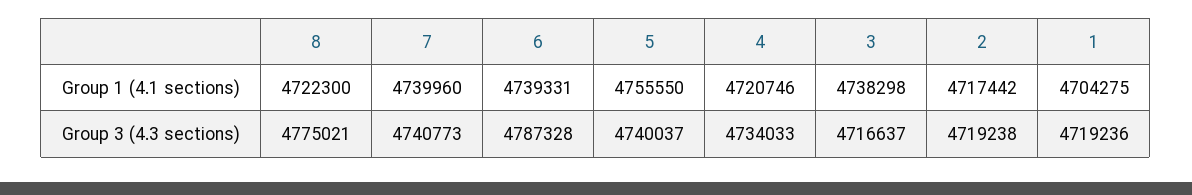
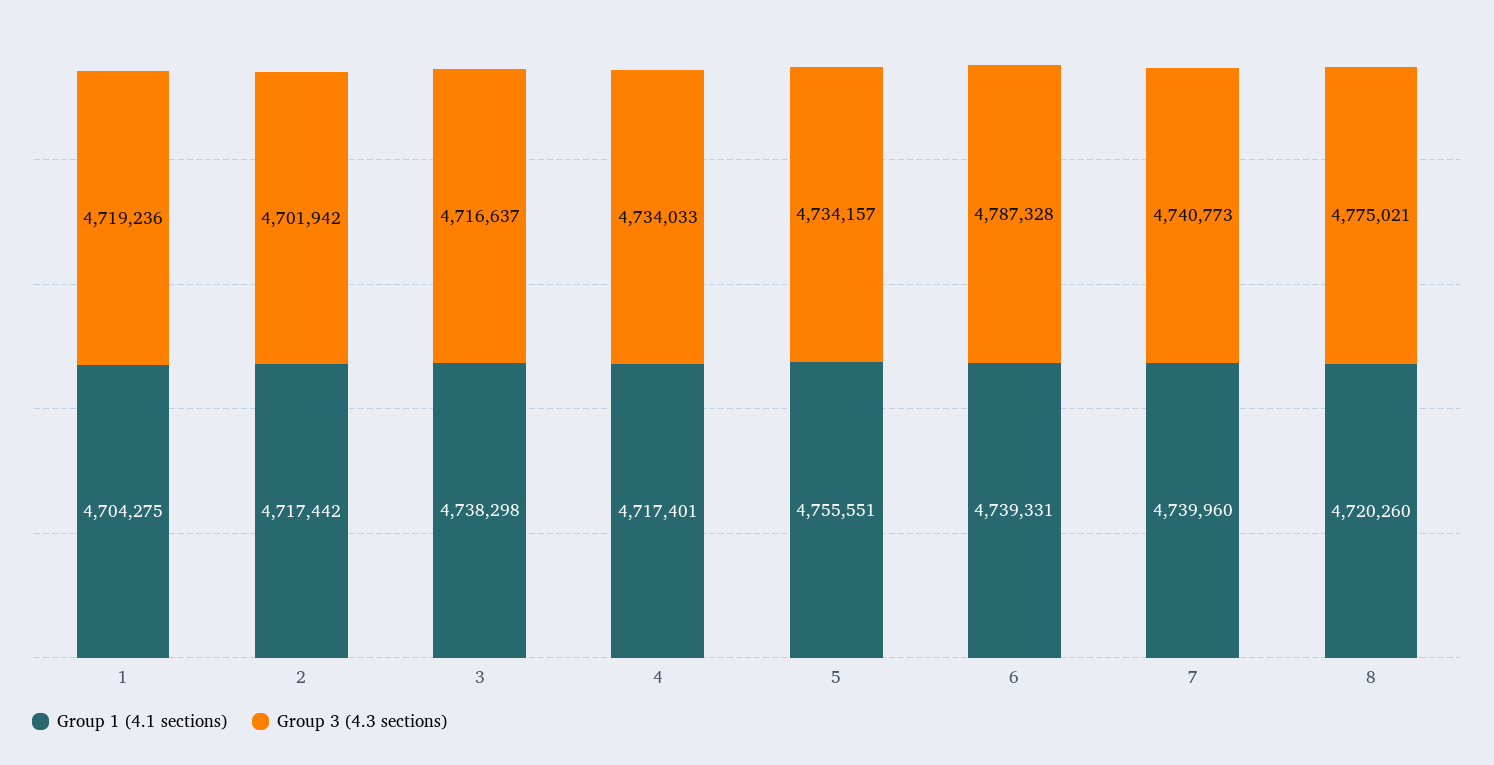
Group 1 (4.1 sections), 8: 4722300 -> 4720260
Group 1 (4.1 sections), 5: 4755550 -> 4755551
Group 1 (4.1 sections), 4: 4720746 -> 4717401
Group 3 (4.3 sections), 5: 4740037 -> 4734157
Group 3 (4.3 sections), 2: 4719238 -> 4701942

